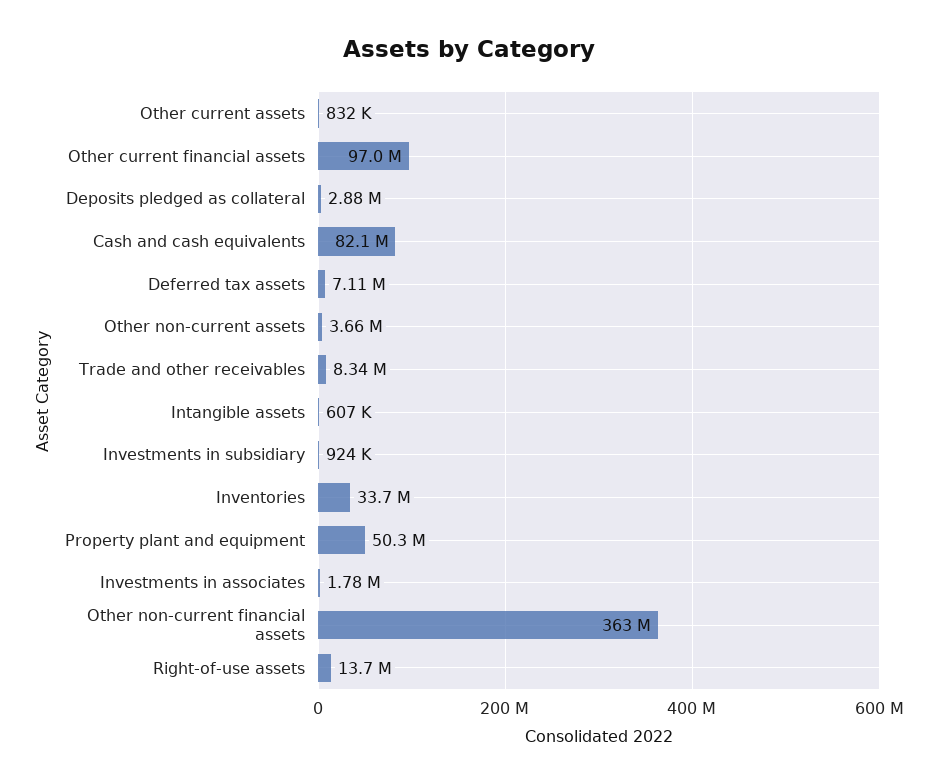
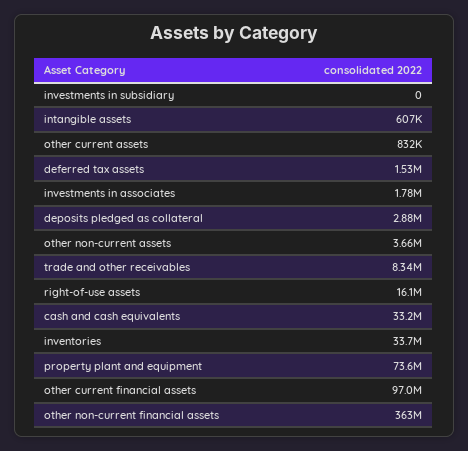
Cash and cash equivalents: 82100000 -> 33200000
Deferred tax assets: 7110000 -> 1530000
Investments in subsidiary: 924000 -> 0
Property plant and equipment: 50300000 -> 73600000
Right-of-use assets: 13700000 -> 16100000

